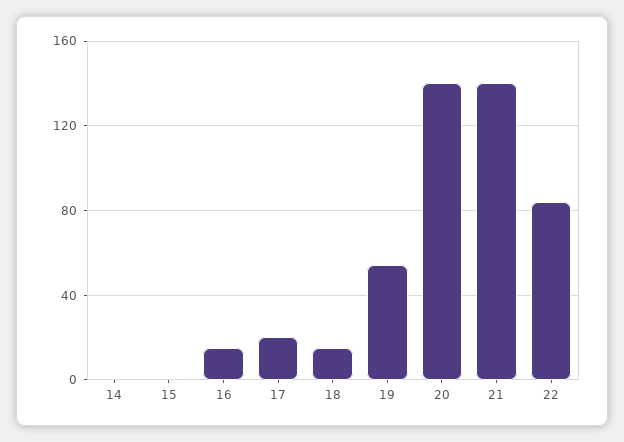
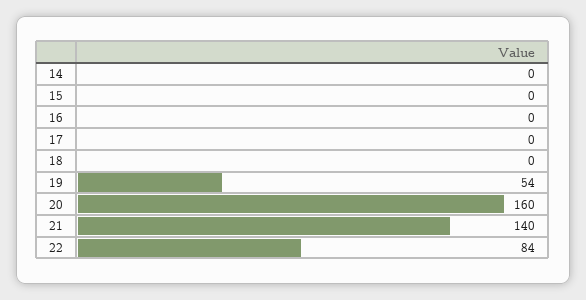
16: 15 -> 0
17: 20 -> 0
18: 15 -> 0
20: 140 -> 160

